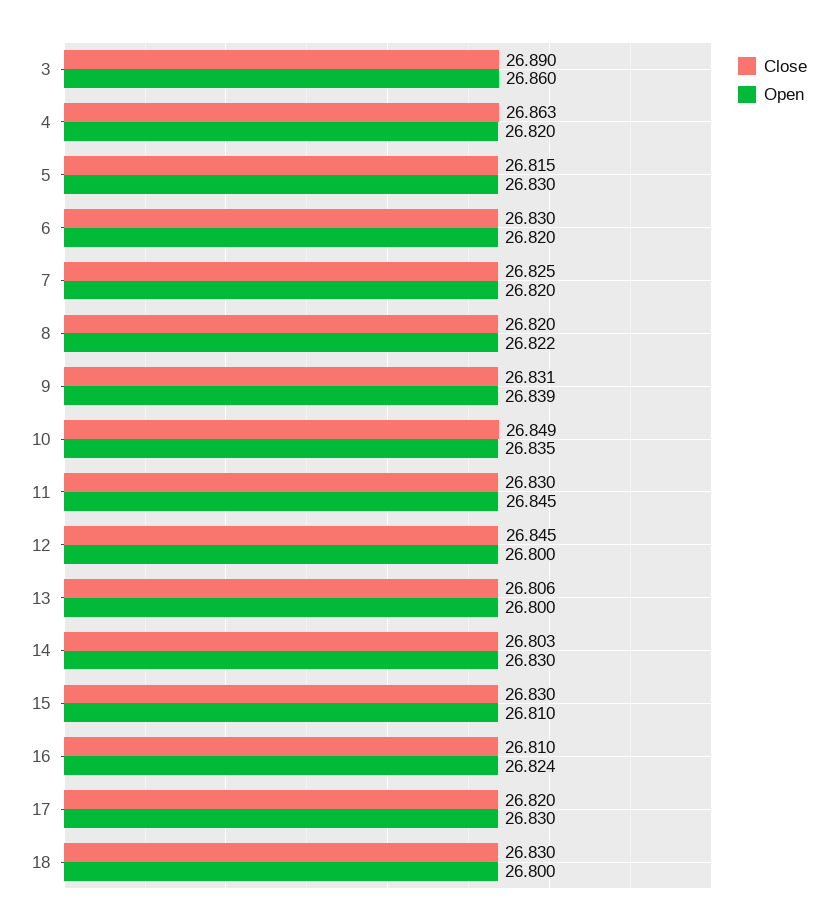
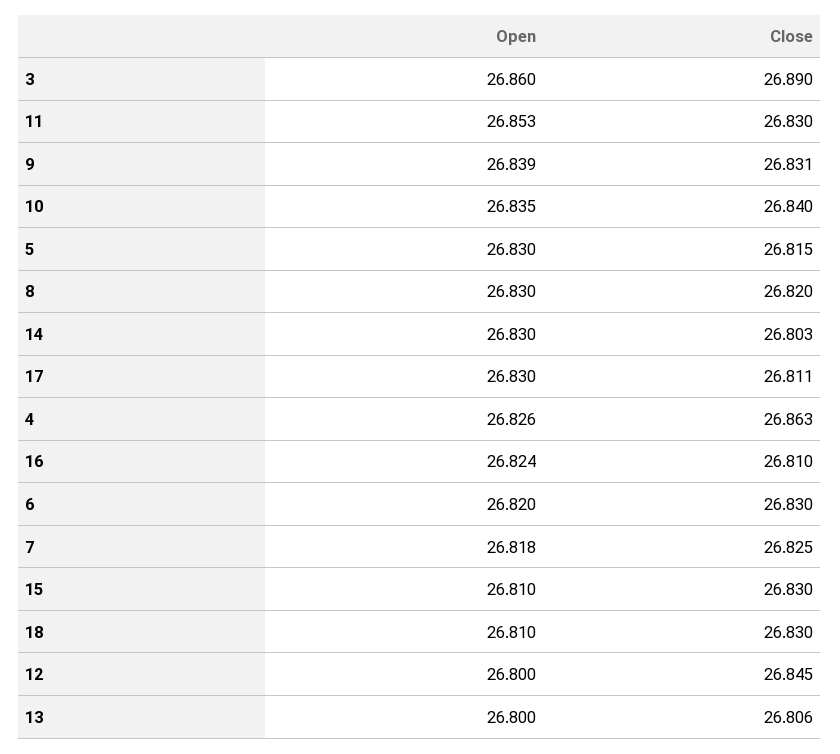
Open, 4: 26.82 -> 26.826
Open, 7: 26.82 -> 26.818
Open, 8: 26.822 -> 26.83
Close, 10: 26.849 -> 26.84
Open, 11: 26.845 -> 26.853
Close, 17: 26.82 -> 26.811
Open, 18: 26.8 -> 26.81

